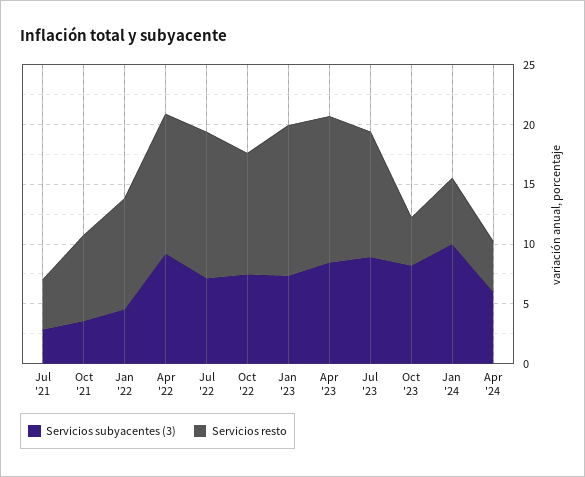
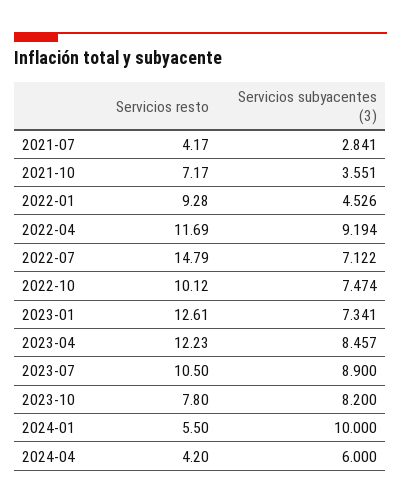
Servicios resto, Jul '22: 12 -> 14.79
Servicios resto, Oct '23: 4 -> 7.8

